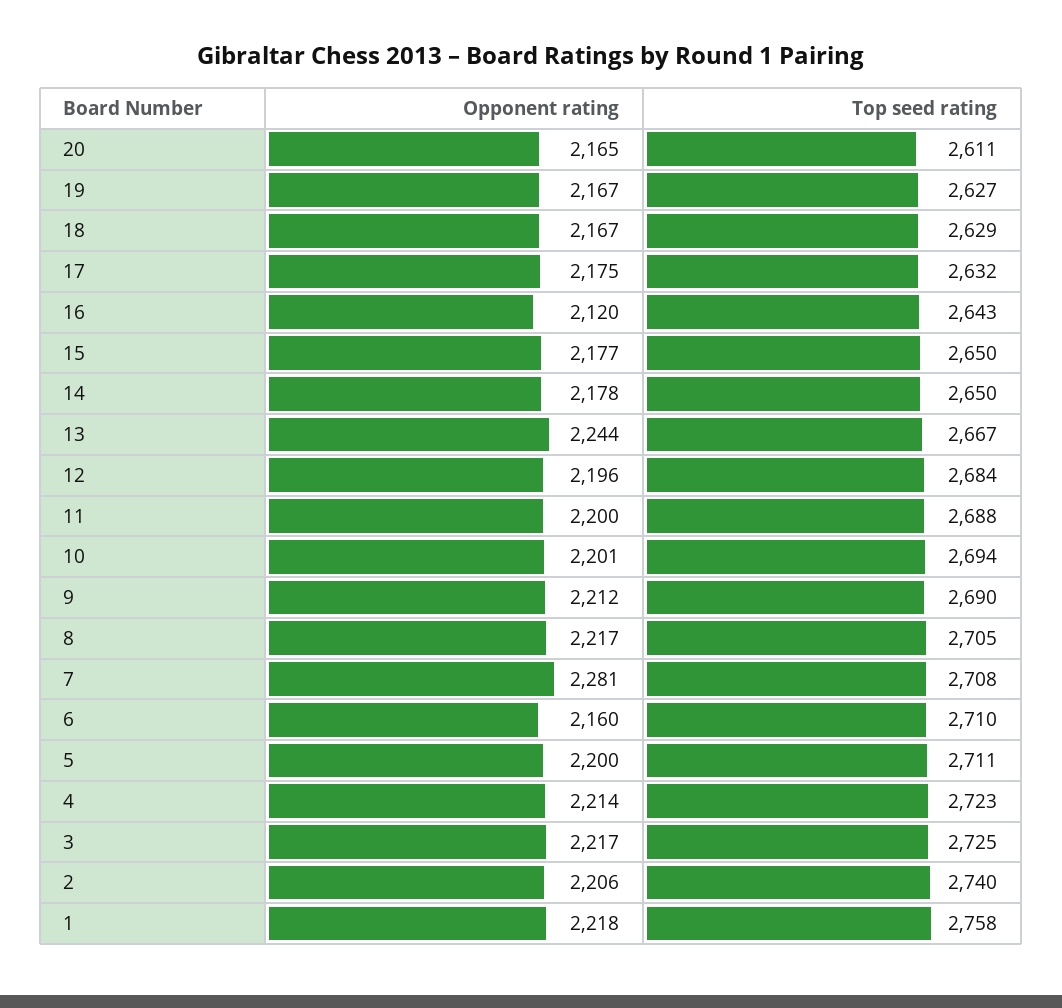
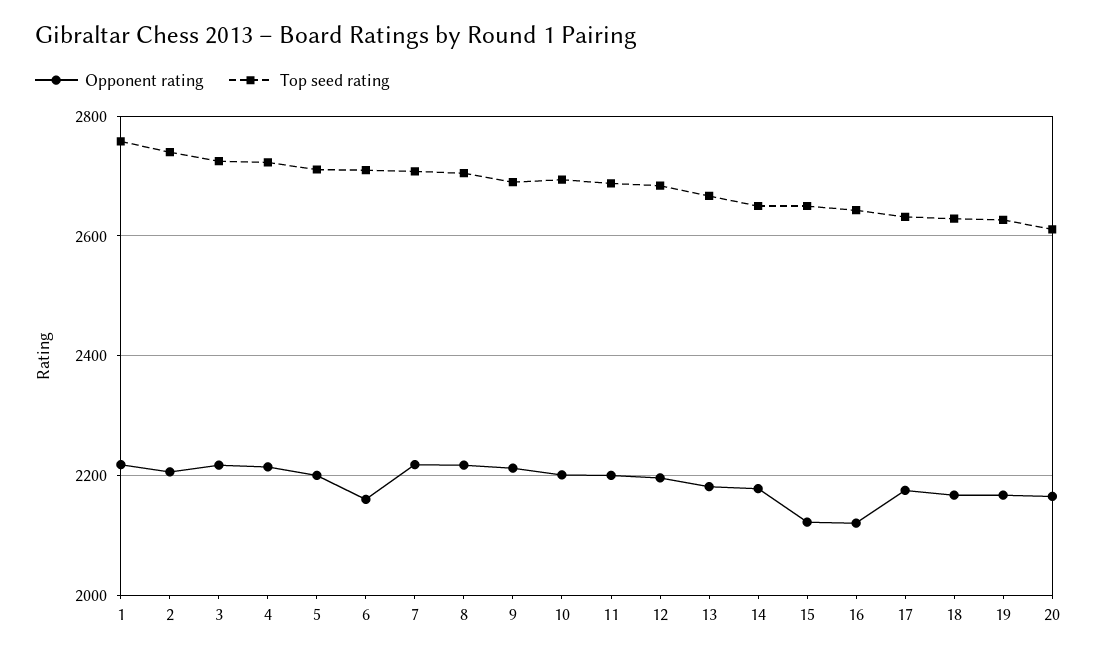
Opponent rating, 15: 2177 -> 2120
Opponent rating, 13: 2244 -> 2180
Opponent rating, 7: 2281 -> 2220

